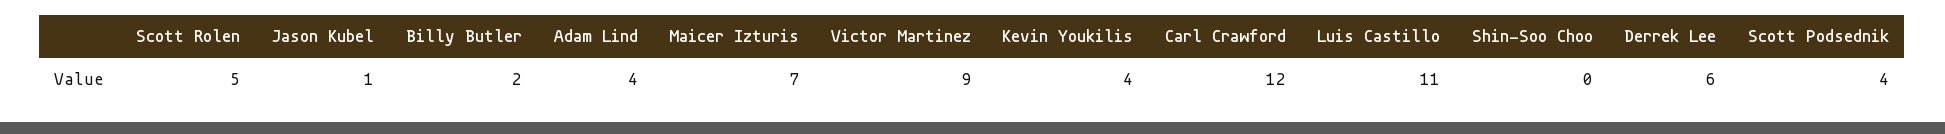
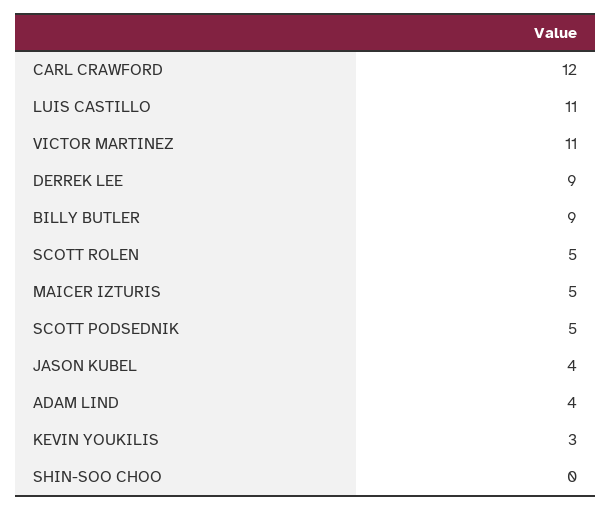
Jason Kubel: 1 -> 4
Billy Butler: 2 -> 9
Maicer Izturis: 7 -> 5
Victor Martinez: 9 -> 11
Kevin Youkilis: 4 -> 3
Derrek Lee: 6 -> 9
Scott Podsednik: 4 -> 5

